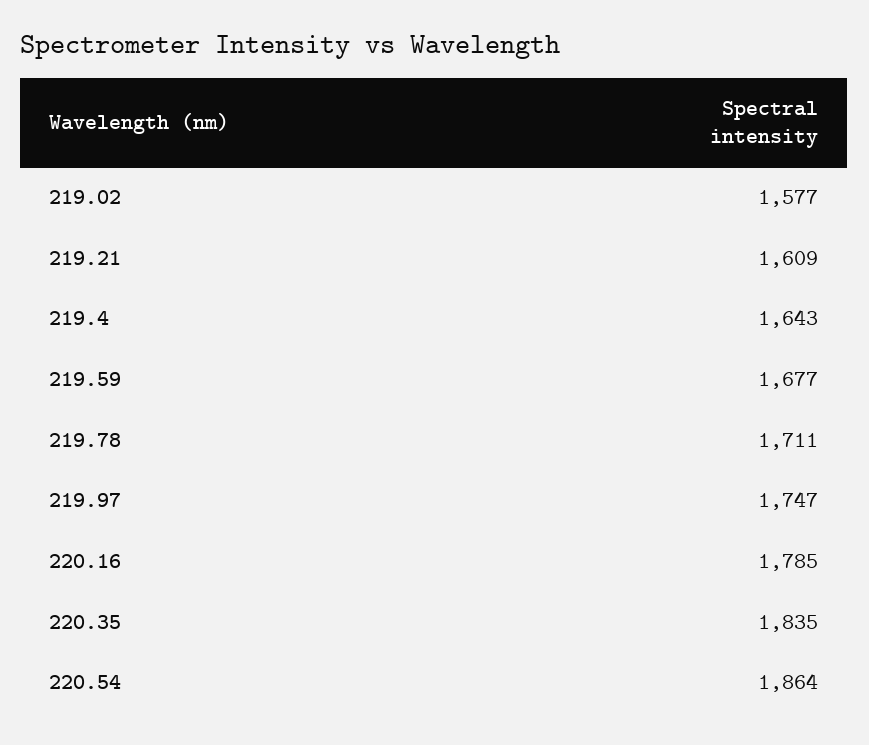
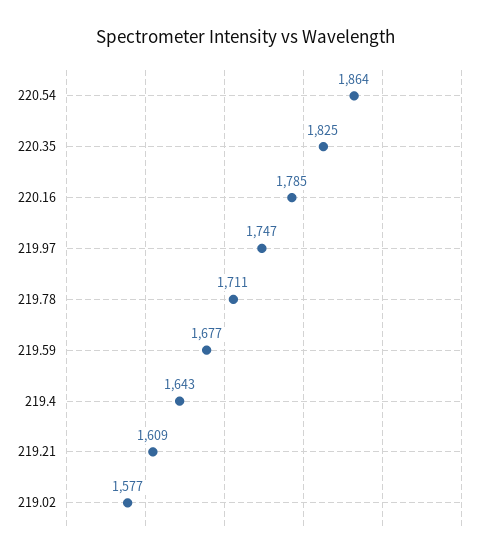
220.35: 1835 -> 1825

